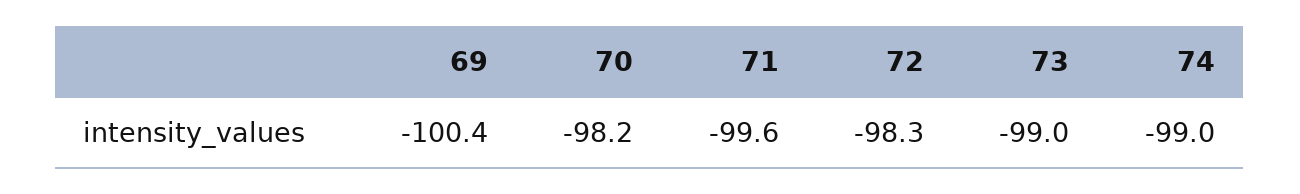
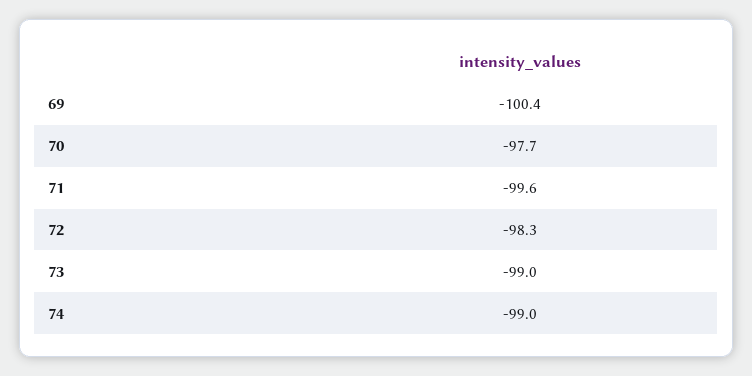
70: -98.2 -> -97.7

